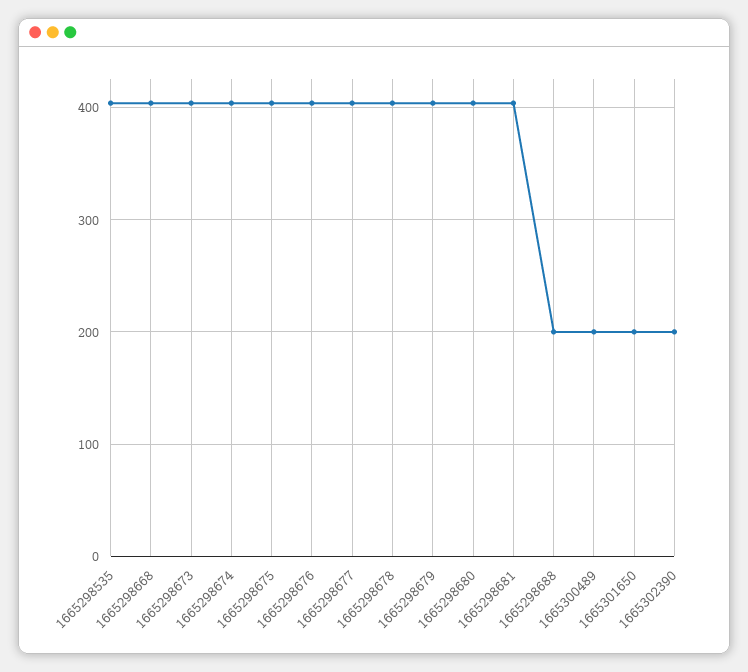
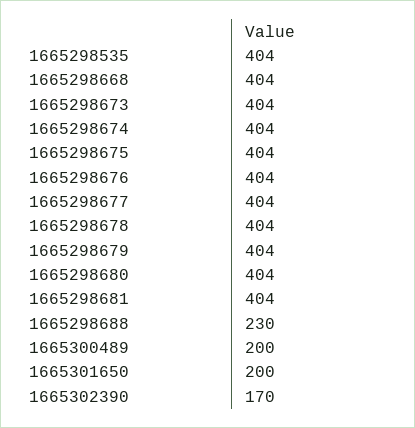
1665298688: 200 -> 230
1665302390: 200 -> 170

